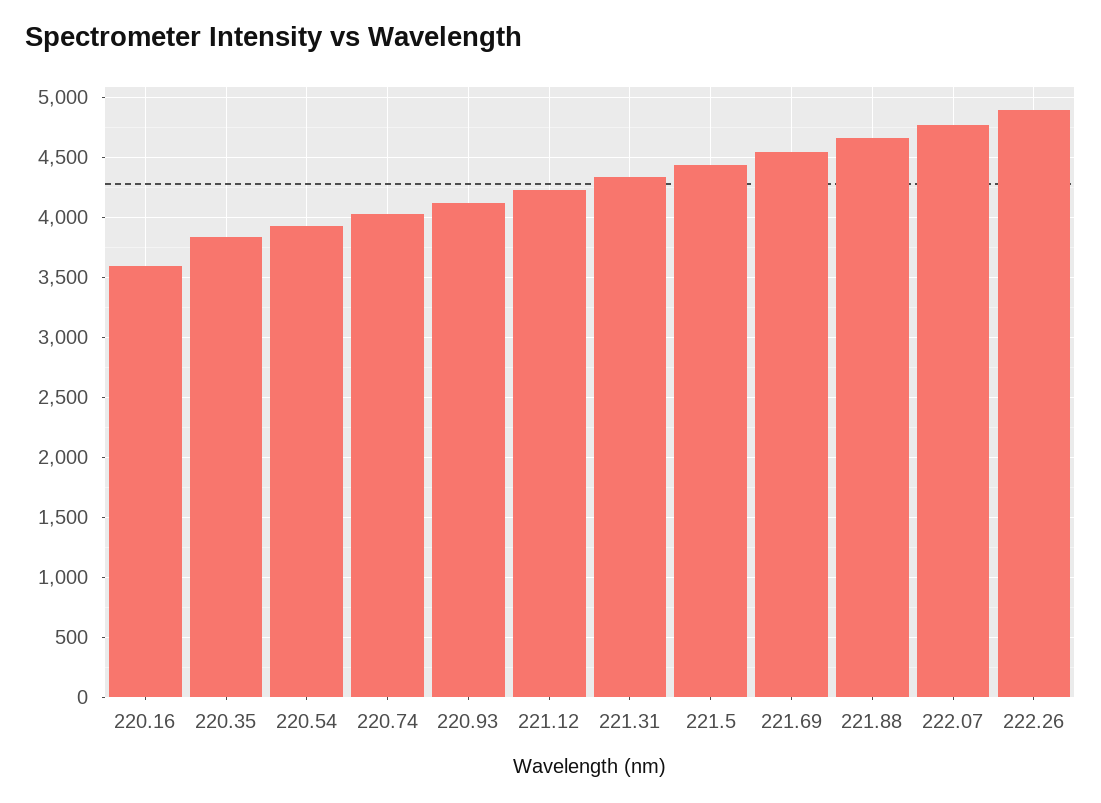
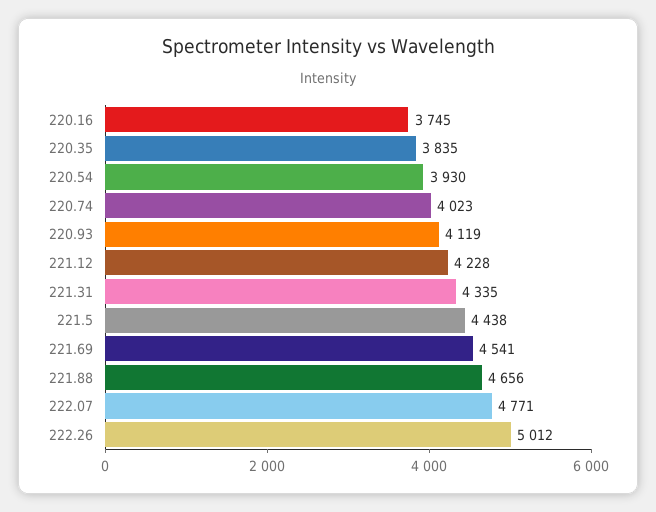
220.16: 3600 -> 3745
222.26: 4900 -> 5012

